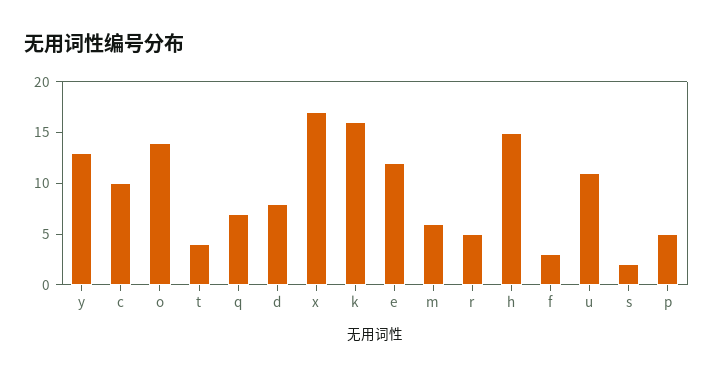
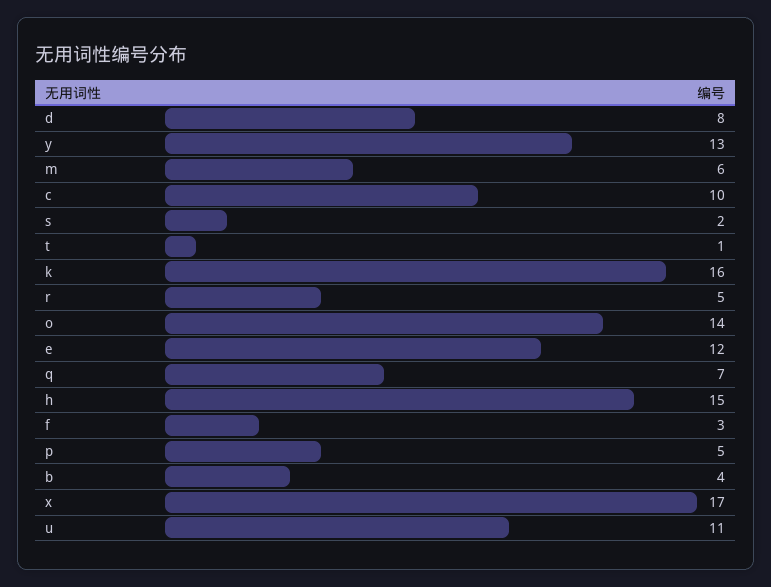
t: 4 -> 1
b: none -> 4

